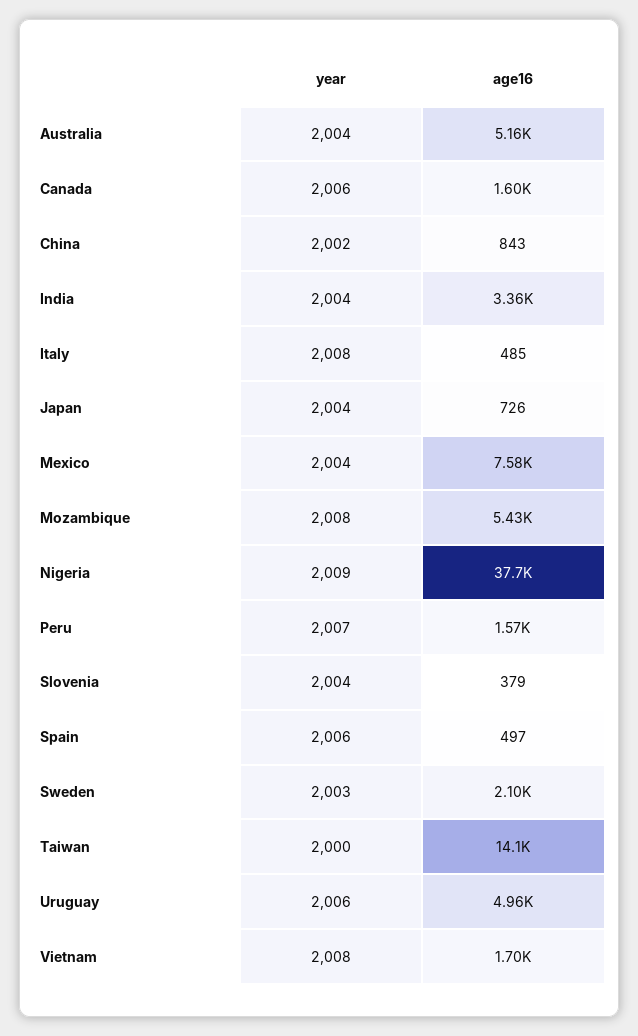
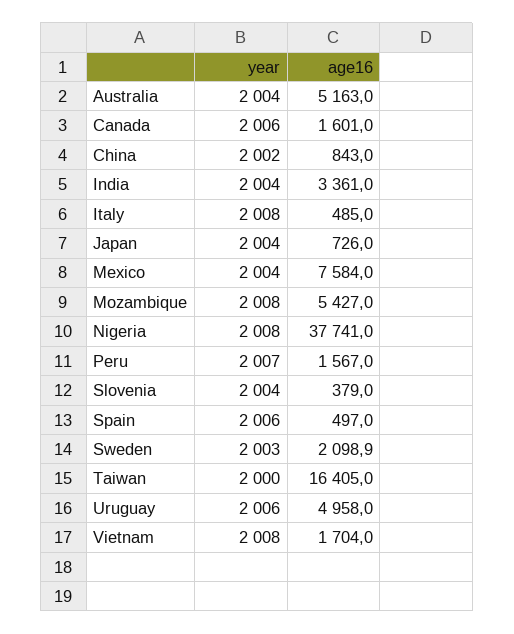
year, Nigeria: 2009 -> 2008
age16, Taiwan: 14100 -> 16405

